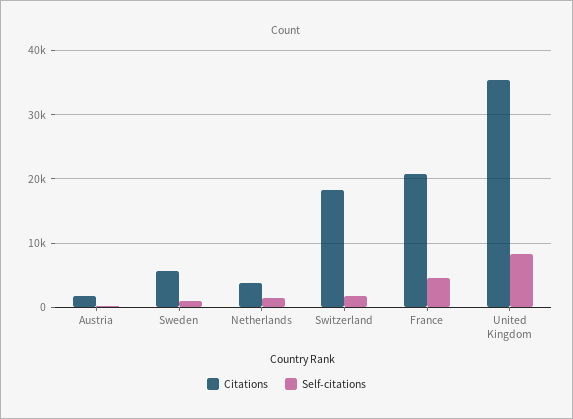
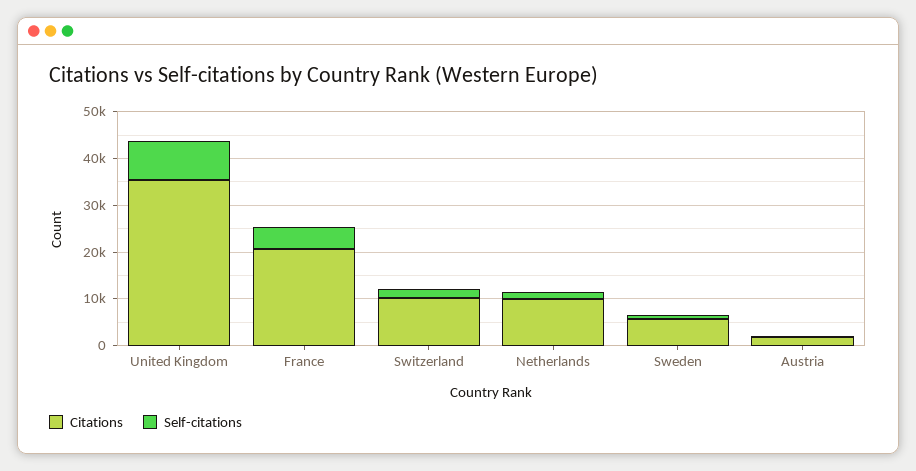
Citations, Netherlands: 4000 -> 10000
Citations, Switzerland: 18000 -> 10000

